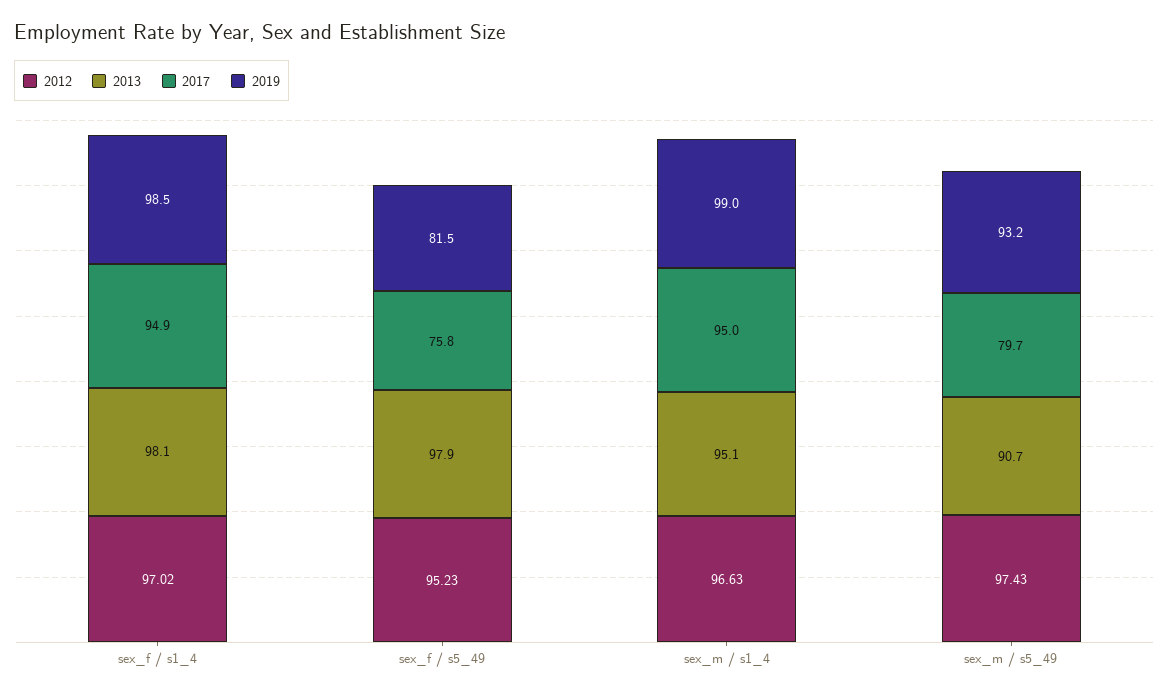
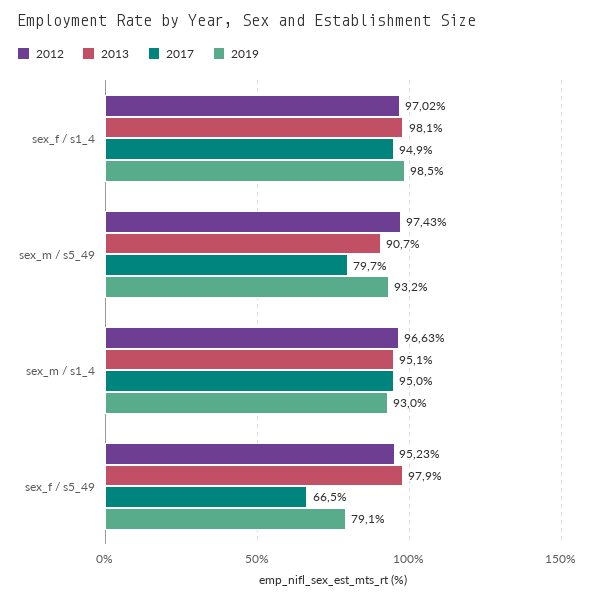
2017, sex_f / s5_49: 75.8 -> 66.5
2019, sex_f / s5_49: 81.5 -> 79.1
2019, sex_m / s1_4: 99 -> 93

